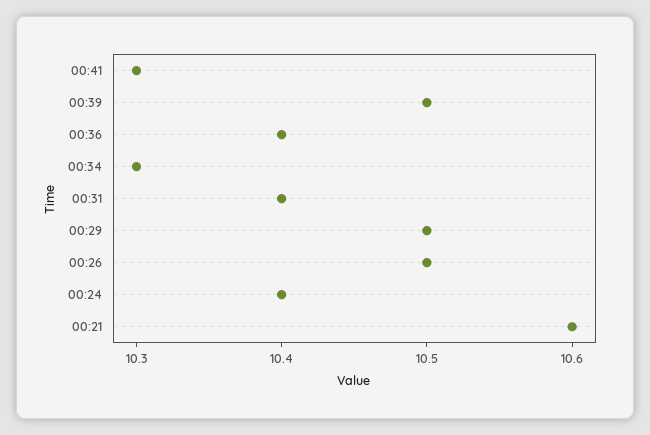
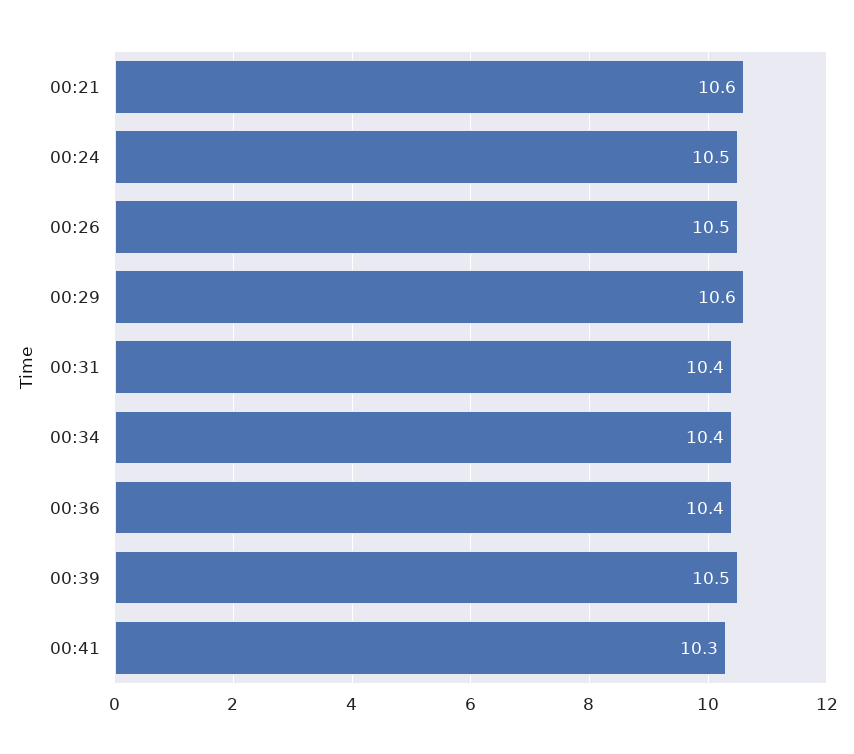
00:34: 10.3 -> 10.4
00:29: 10.5 -> 10.6
00:24: 10.4 -> 10.5

